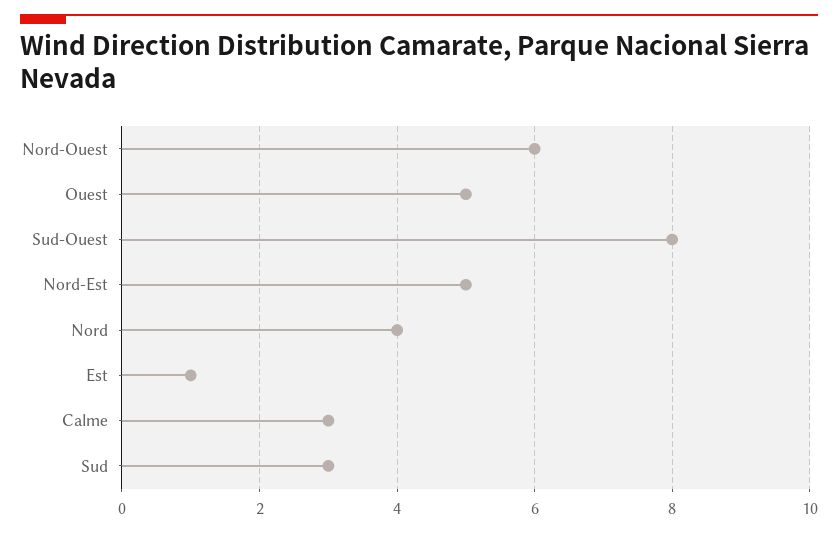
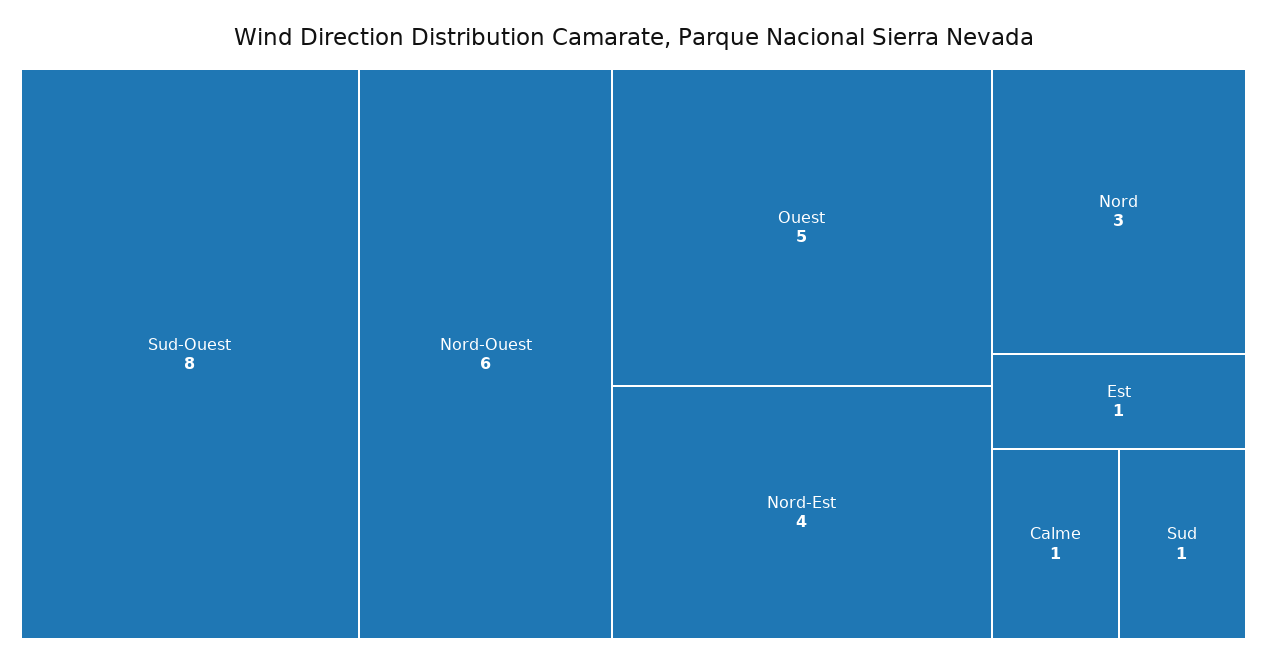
Nord-Est: 5 -> 4
Nord: 4 -> 3
Calme: 3 -> 1
Sud: 3 -> 1

